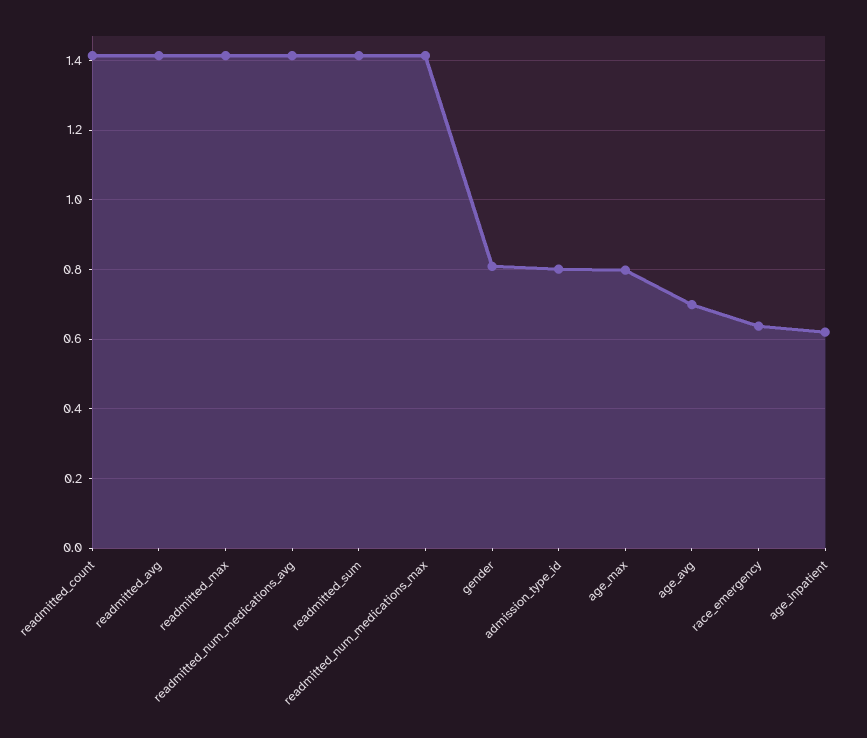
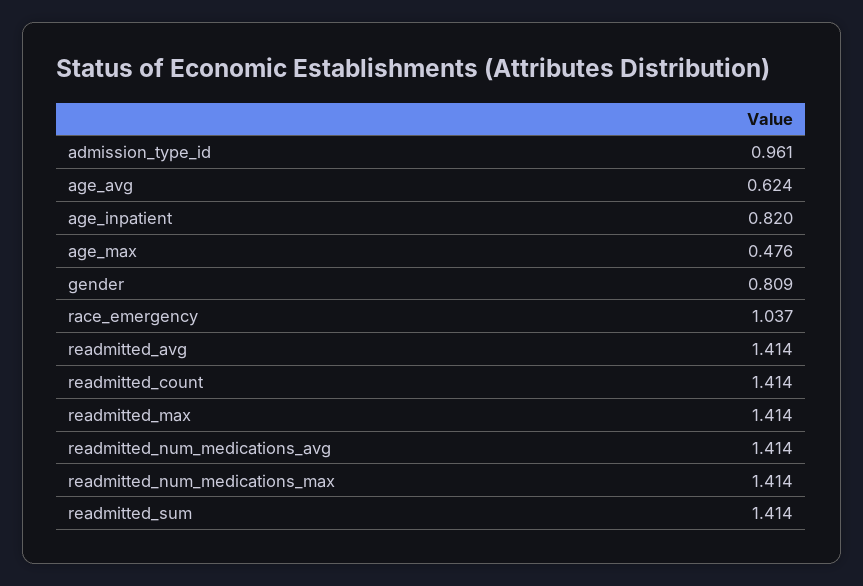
admission_type_id: 0.8 -> 0.961
age_max: 0.8 -> 0.476
age_avg: 0.7 -> 0.624
race_emergency: 0.64 -> 1.037
age_inpatient: 0.62 -> 0.82

